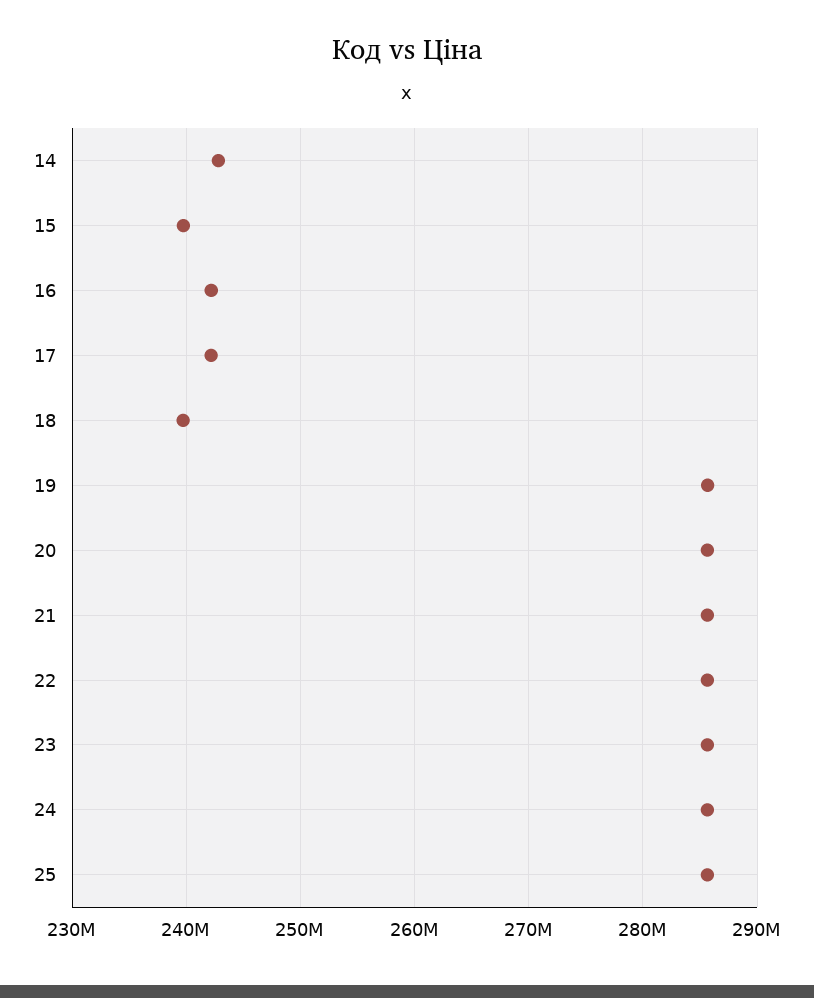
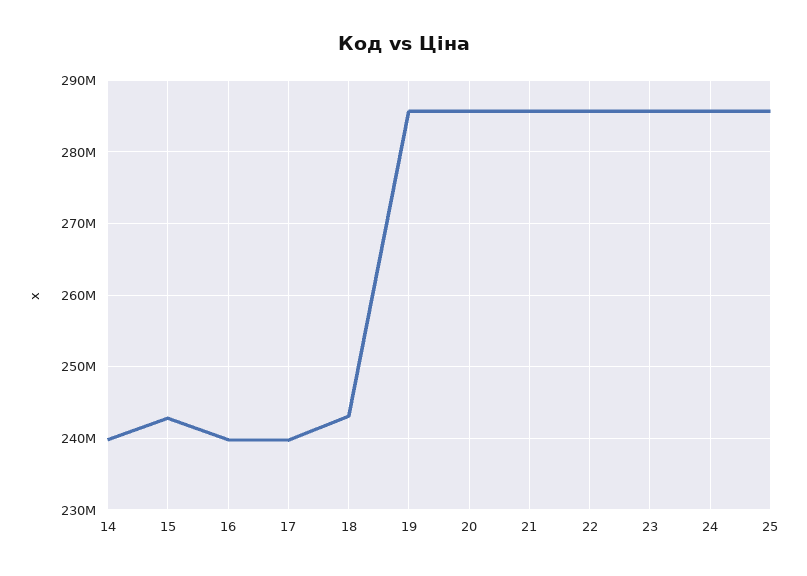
14: 243000000 -> 240000000
15: 240000000 -> 243000000
16: 242000000 -> 240000000
17: 242000000 -> 240000000
18: 240000000 -> 243000000

